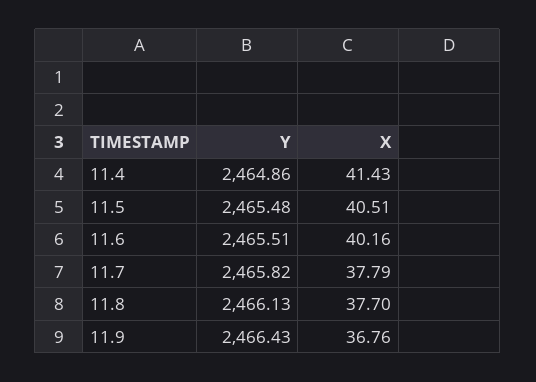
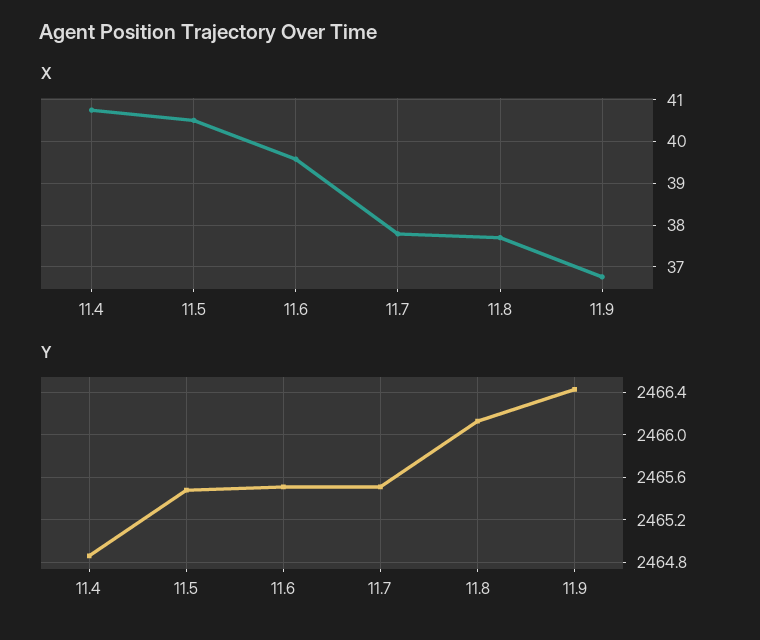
X, 11.4: 41.43 -> 40.8
X, 11.6: 40.16 -> 39.6
Y, 11.7: 2465.82 -> 2465.5

